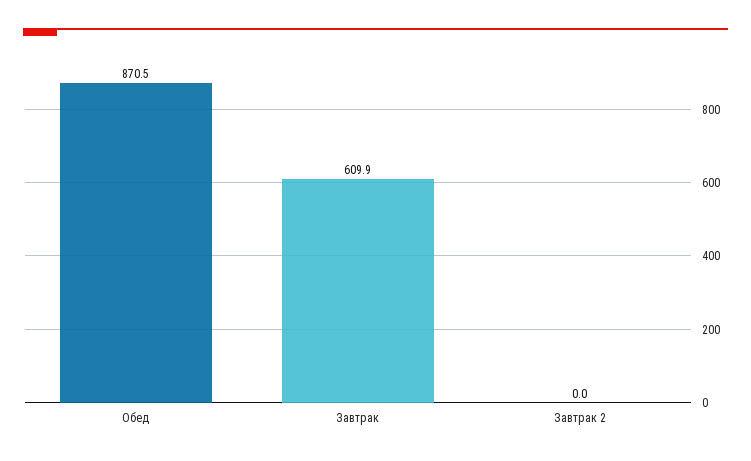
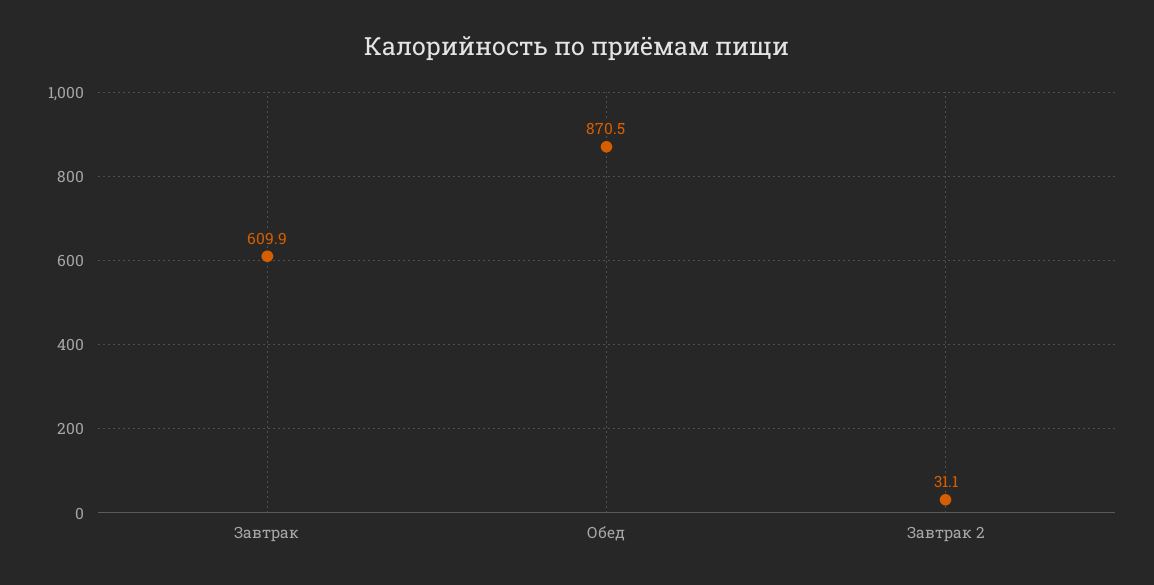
Завтрак 2: 0 -> 31.1

